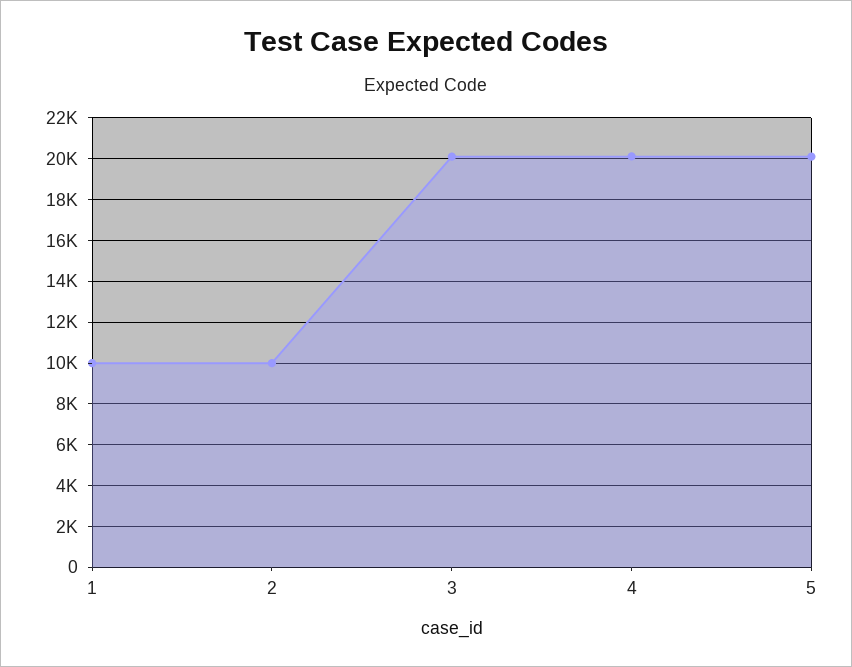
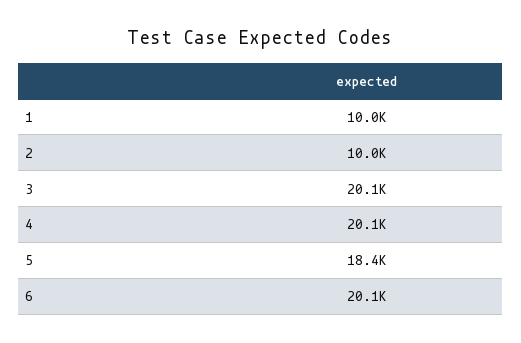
5: 20000 -> 18400
6: none -> 20100

